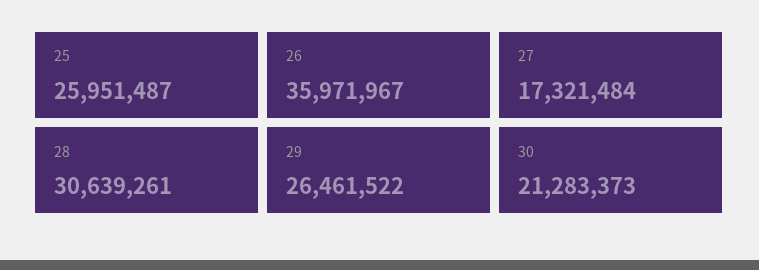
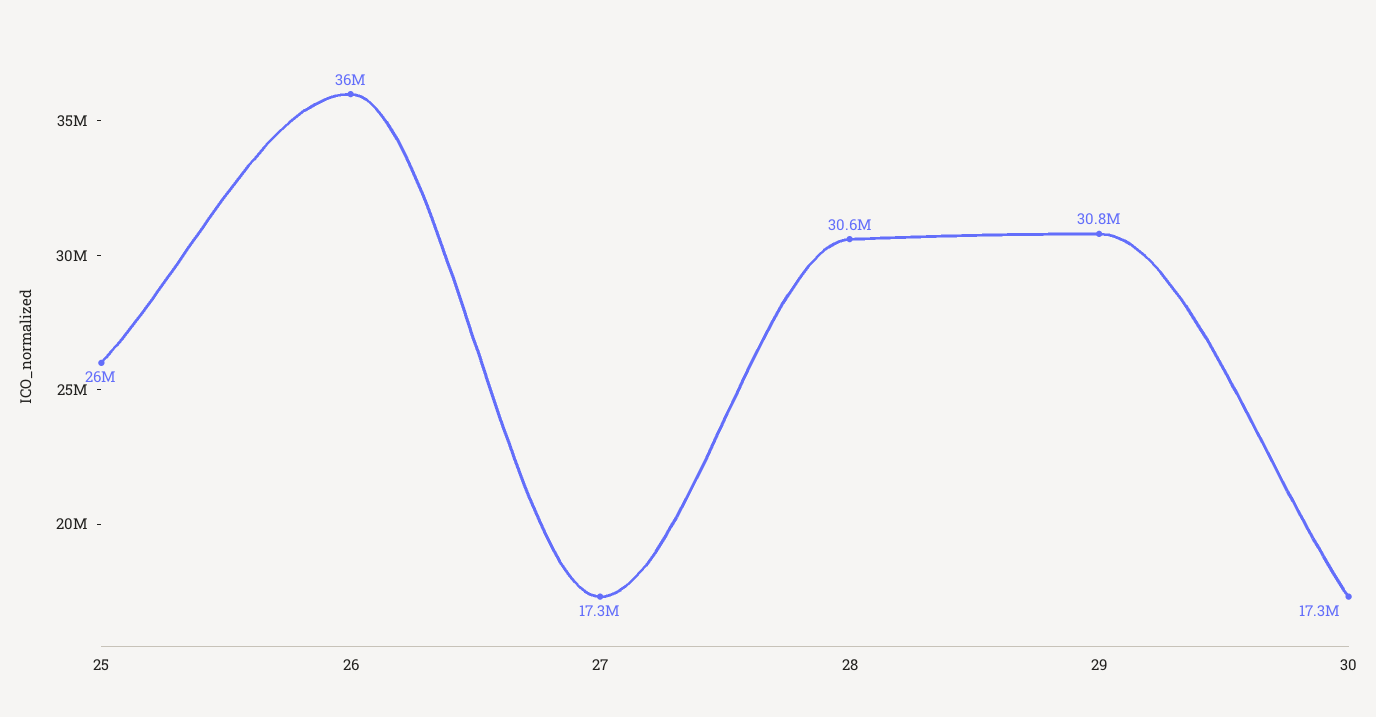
29: 26461522 -> 30800000
30: 21283373 -> 17300000

